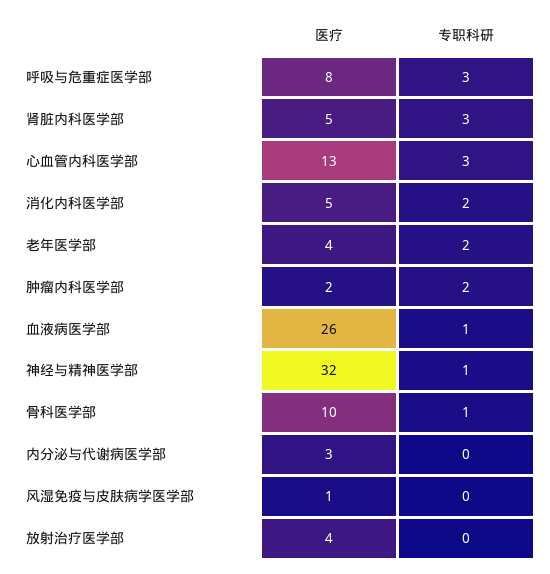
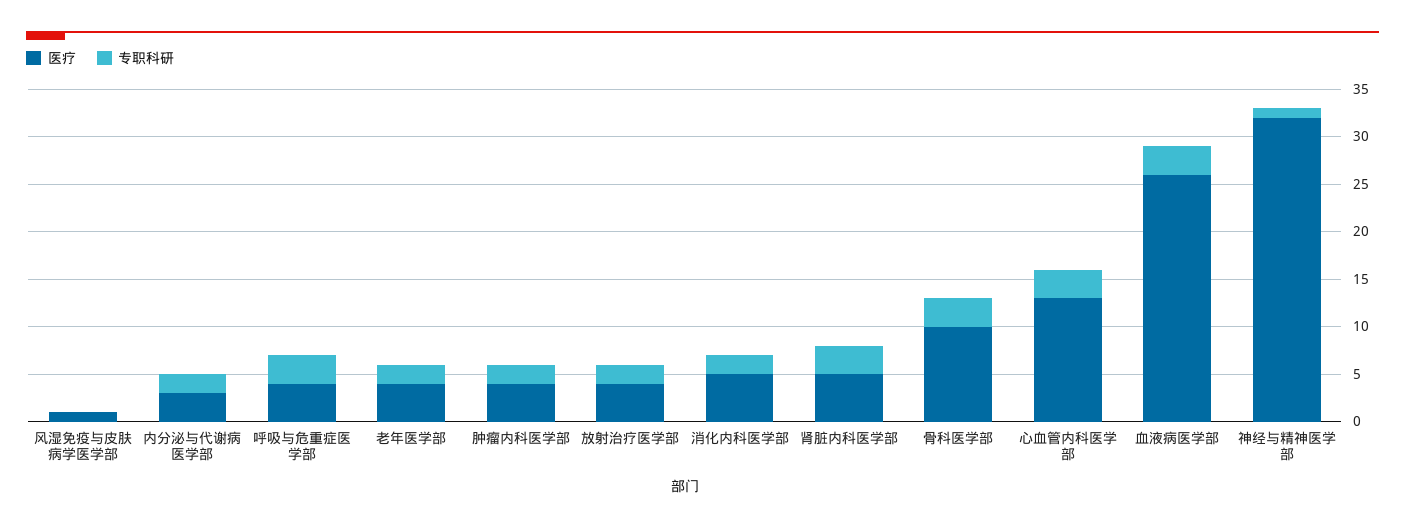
医疗, 呼吸与危重症医学部: 8 -> 4
医疗, 肿瘤内科医学部: 2 -> 4
专职科研, 血液病医学部: 1 -> 3
专职科研, 骨科医学部: 1 -> 3
专职科研, 内分泌与代谢病医学部: 0 -> 2
专职科研, 放射治疗医学部: 0 -> 2

